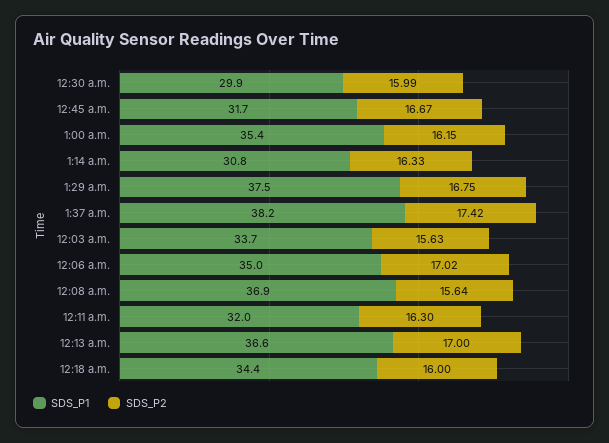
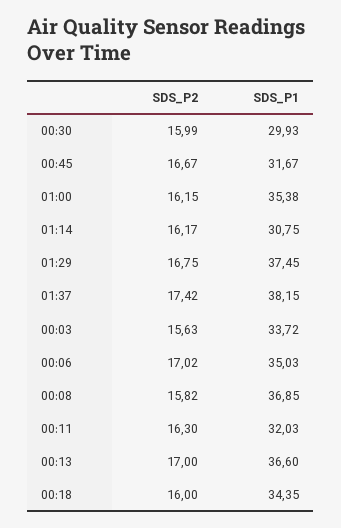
SDS_P2, 1:14 a.m.: 16.33 -> 16.17
SDS_P2, 12:08 a.m.: 15.64 -> 15.82

